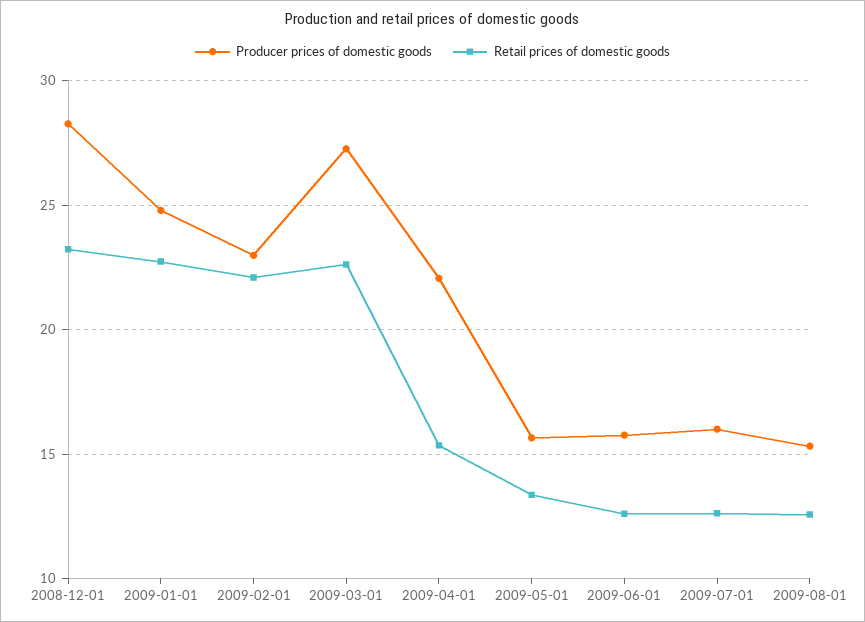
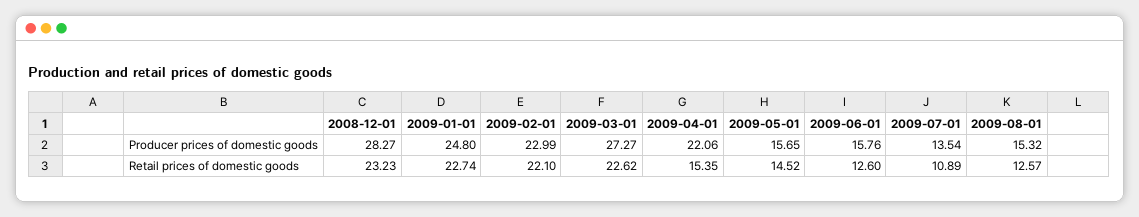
Retail prices of domestic goods, 2009-05-01: 13.5 -> 14.52
Producer prices of domestic goods, 2009-07-01: 16 -> 13.54
Retail prices of domestic goods, 2009-07-01: 12.5 -> 10.89

